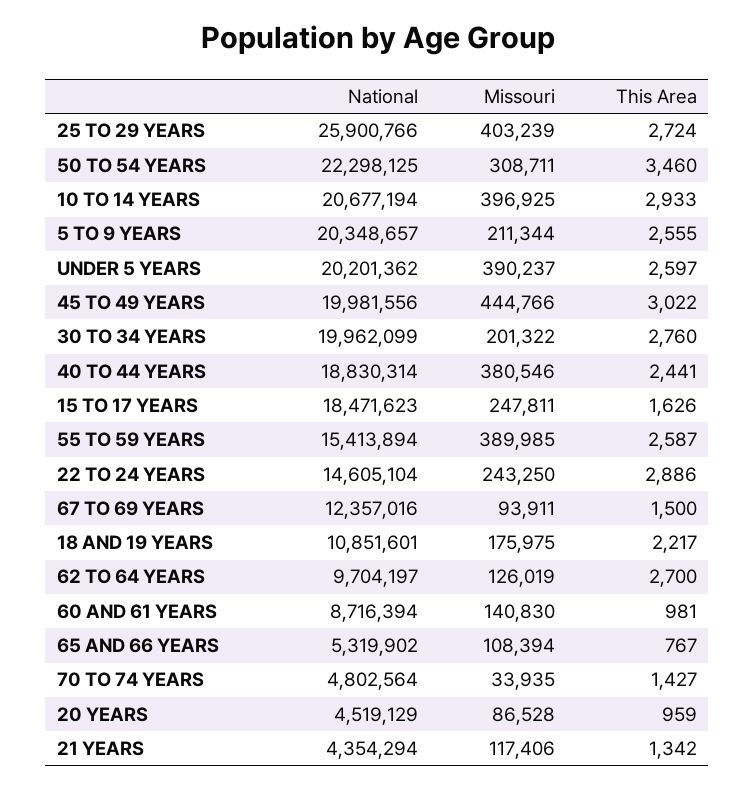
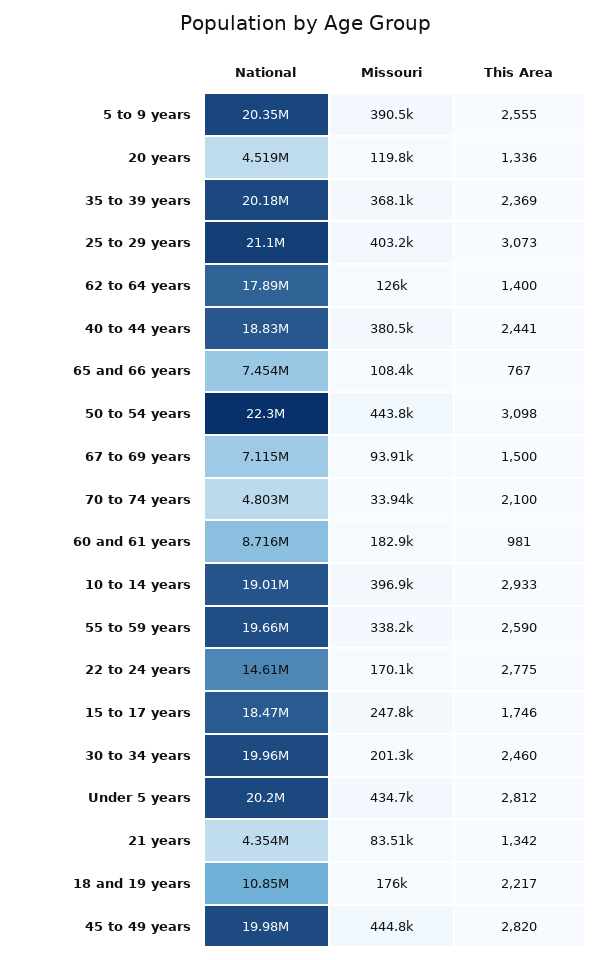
National, 25 TO 29 YEARS: 25900766 -> 21100000
This Area, 25 TO 29 YEARS: 2724 -> 3073
Missouri, 50 TO 54 YEARS: 308711 -> 443800
This Area, 50 TO 54 YEARS: 3460 -> 3098
National, 10 TO 14 YEARS: 20677194 -> 19010000
Missouri, 5 TO 9 YEARS: 211344 -> 390500
Missouri, UNDER 5 YEARS: 390237 -> 434700
This Area, UNDER 5 YEARS: 2597 -> 2812
This Area, 45 TO 49 YEARS: 3022 -> 2820
This Area, 30 TO 34 YEARS: 2760 -> 2460
This Area, 15 TO 17 YEARS: 1626 -> 1746
National, 55 TO 59 YEARS: 15413894 -> 19660000
Missouri, 55 TO 59 YEARS: 389985 -> 338200
This Area, 55 TO 59 YEARS: 2587 -> 2590
Missouri, 22 TO 24 YEARS: 243250 -> 170100
This Area, 22 TO 24 YEARS: 2886 -> 2775
National, 67 TO 69 YEARS: 12357016 -> 7115000
National, 62 TO 64 YEARS: 9704197 -> 17890000
This Area, 62 TO 64 YEARS: 2700 -> 1400
Missouri, 60 AND 61 YEARS: 140830 -> 182900
National, 65 AND 66 YEARS: 5319902 -> 7454000
This Area, 70 TO 74 YEARS: 1427 -> 2100
Missouri, 20 YEARS: 86528 -> 119800
This Area, 20 YEARS: 959 -> 1336
Missouri, 21 YEARS: 117406 -> 83510
National, 35 to 39 years: none -> 20180000
Missouri, 35 to 39 years: none -> 368100
This Area, 35 to 39 years: none -> 2369

